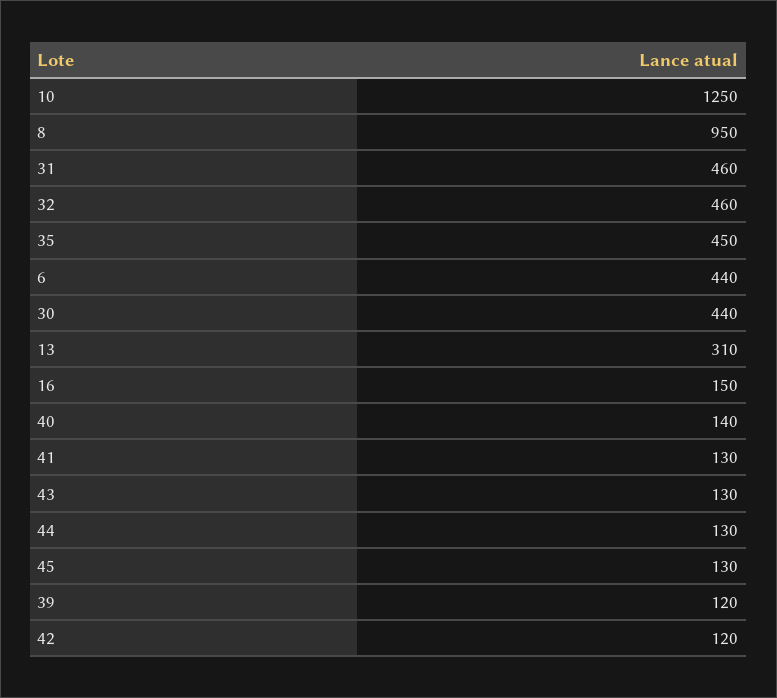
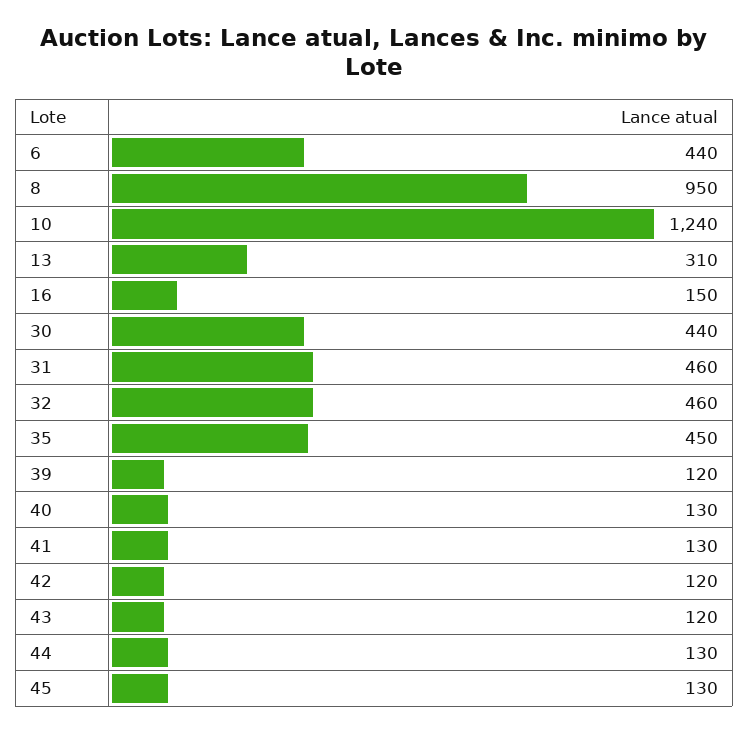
10: 1250 -> 1240
40: 140 -> 130
43: 130 -> 120

